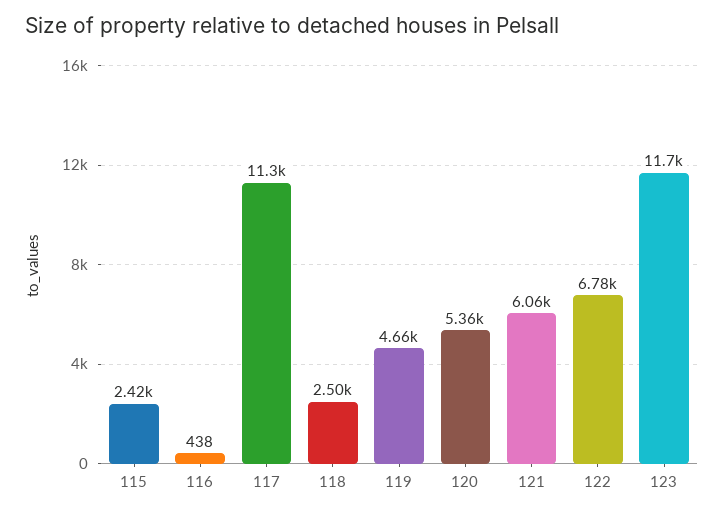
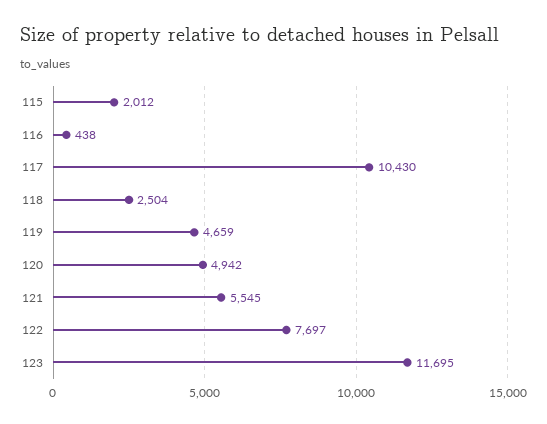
115: 2420 -> 2012
117: 11300 -> 10430
120: 5360 -> 4942
121: 6060 -> 5545
122: 6780 -> 7697

